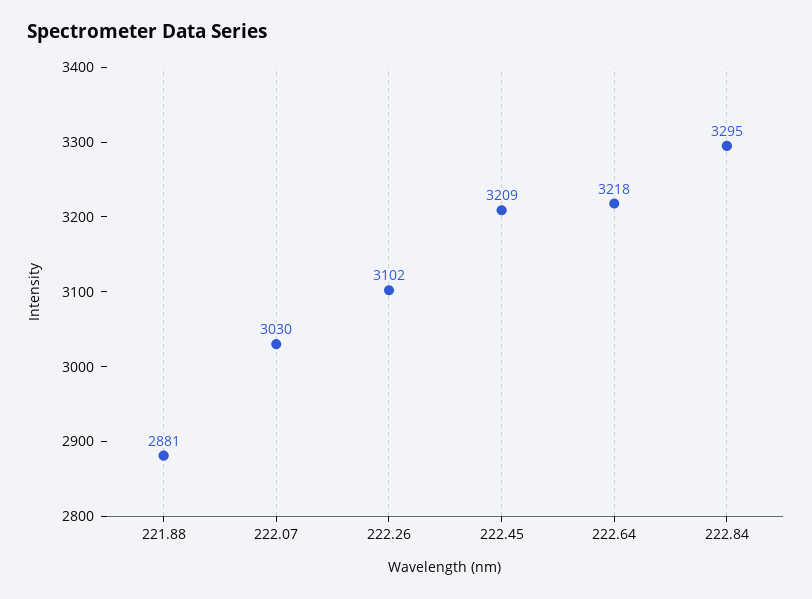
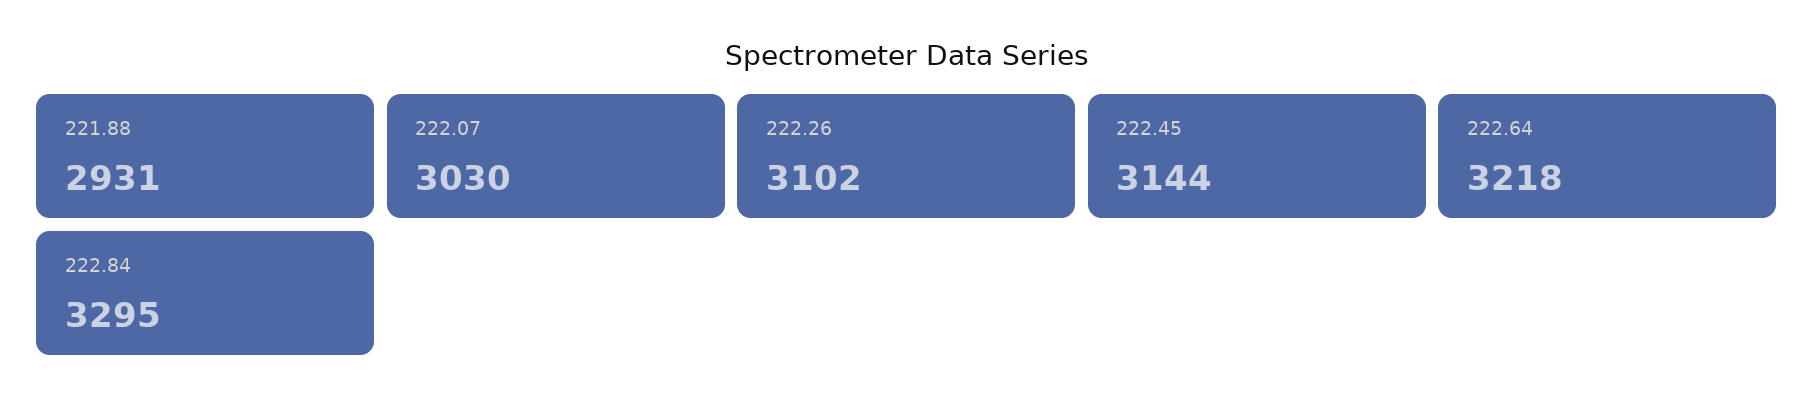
221.88: 2881 -> 2931
222.45: 3209 -> 3144

